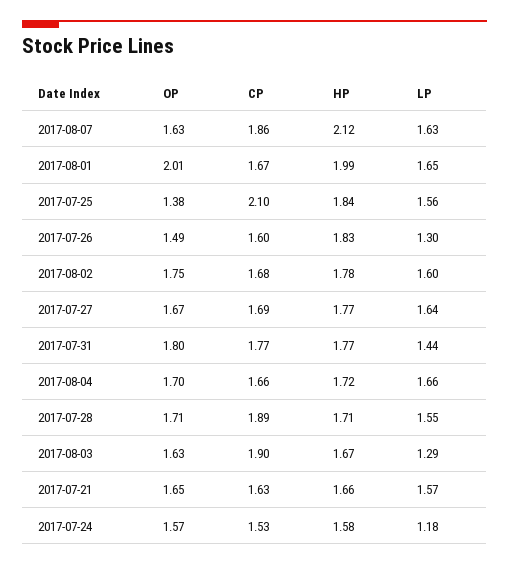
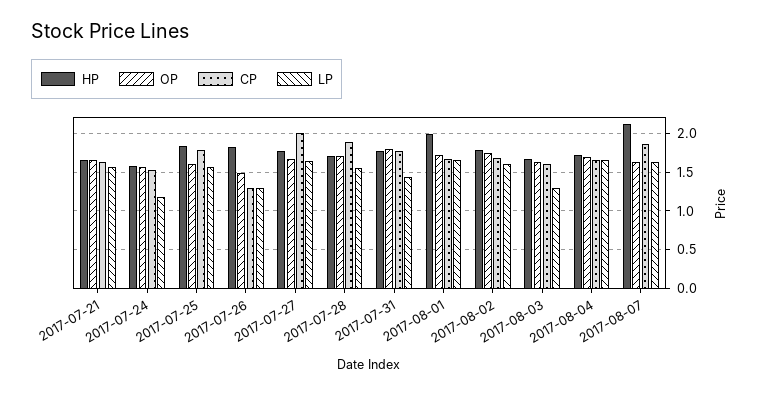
OP, 2017-08-01: 2.01 -> 1.7
OP, 2017-07-25: 1.38 -> 1.6
CP, 2017-07-25: 2.1 -> 1.8
CP, 2017-07-26: 1.6 -> 1.3
CP, 2017-07-27: 1.69 -> 2
CP, 2017-08-03: 1.9 -> 1.6

